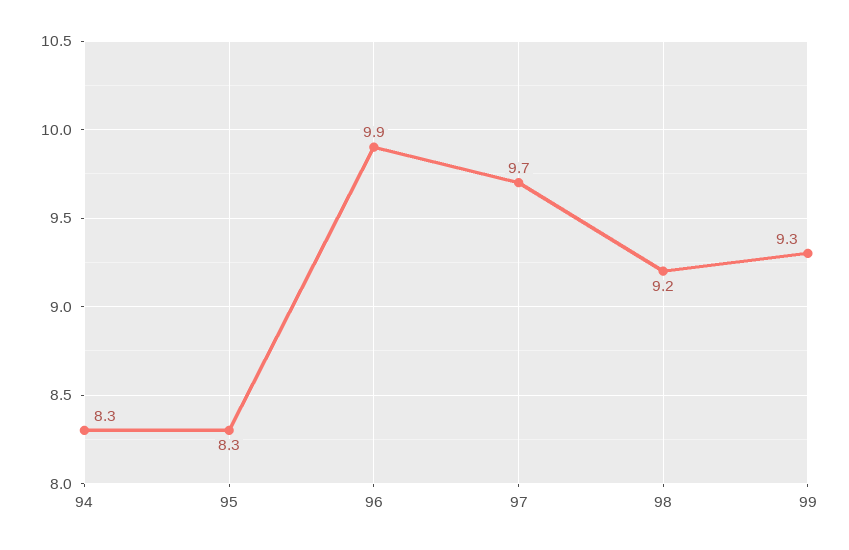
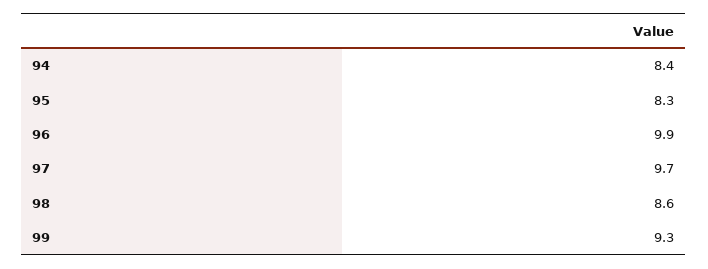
94: 8.3 -> 8.4
98: 9.2 -> 8.6

